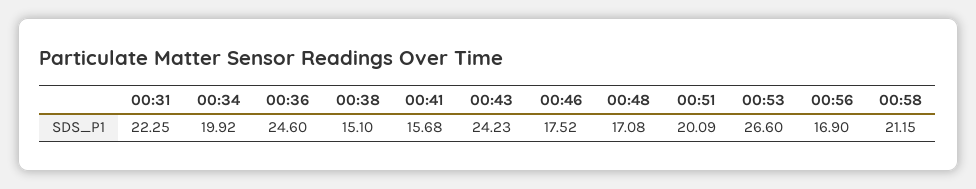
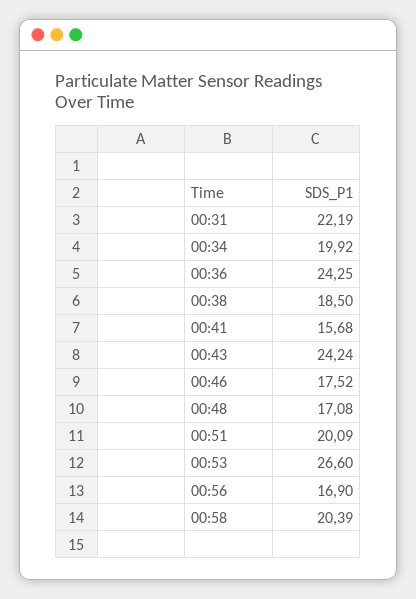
00:31: 22.25 -> 22.19
00:36: 24.6 -> 24.25
00:38: 15.1 -> 18.5
00:43: 24.23 -> 24.24
00:58: 21.15 -> 20.39

